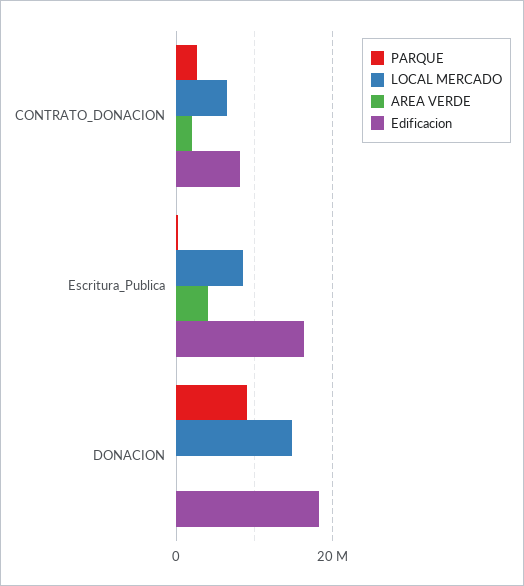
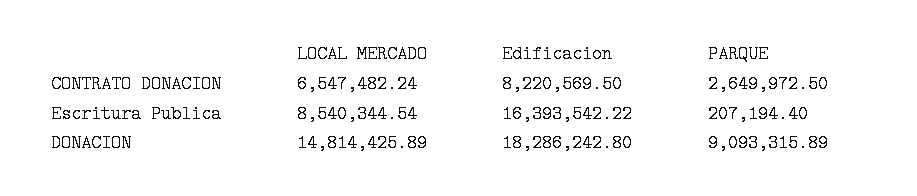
AREA VERDE, CONTRATO_DONACION: 2000000 -> none
AREA VERDE, Escritura_Publica: 4000000 -> none
AREA VERDE, DONACION: 0 -> none

